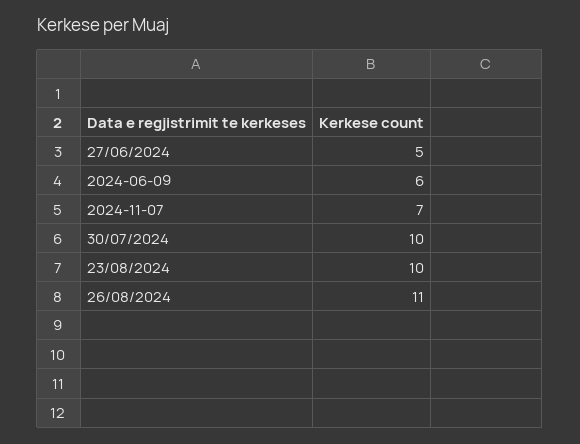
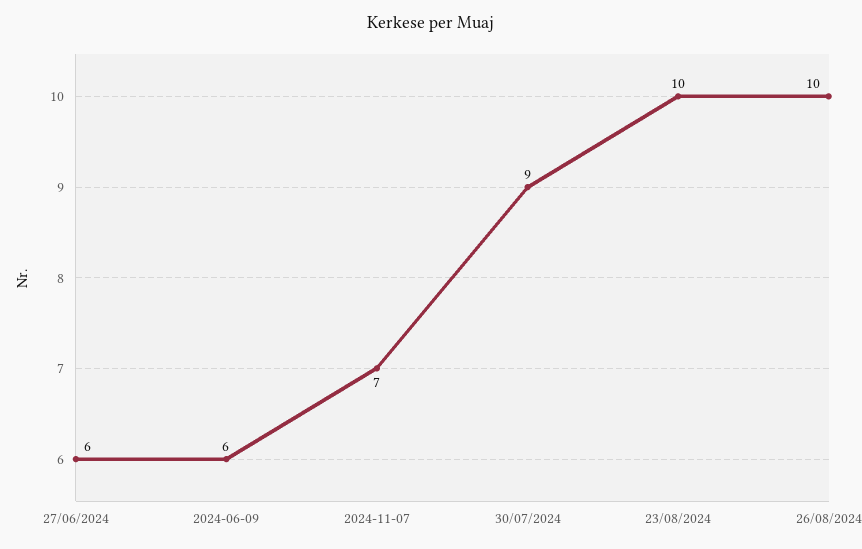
27/06/2024: 5 -> 6
30/07/2024: 10 -> 9
26/08/2024: 11 -> 10

